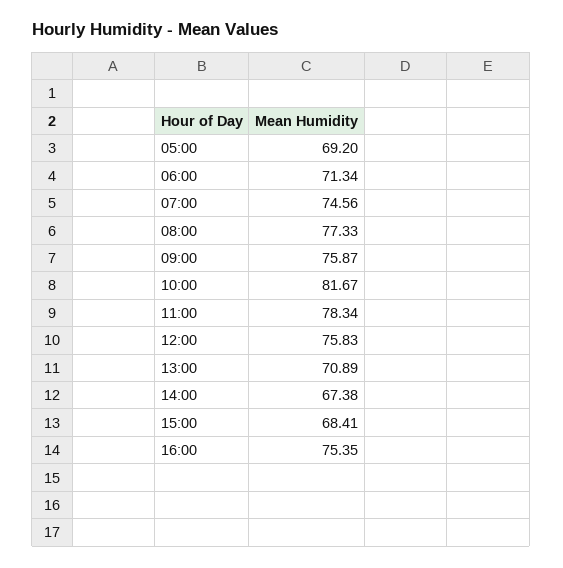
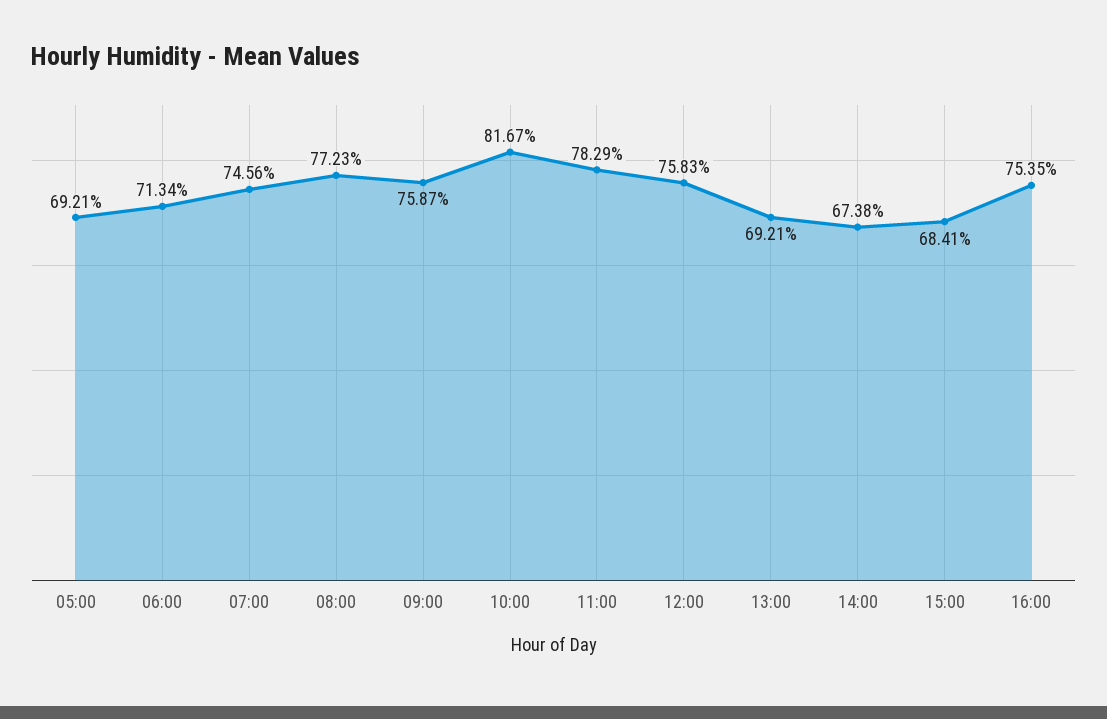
05:00: 69.2 -> 69.21
08:00: 77.33 -> 77.23
11:00: 78.34 -> 78.29
13:00: 70.89 -> 69.21

